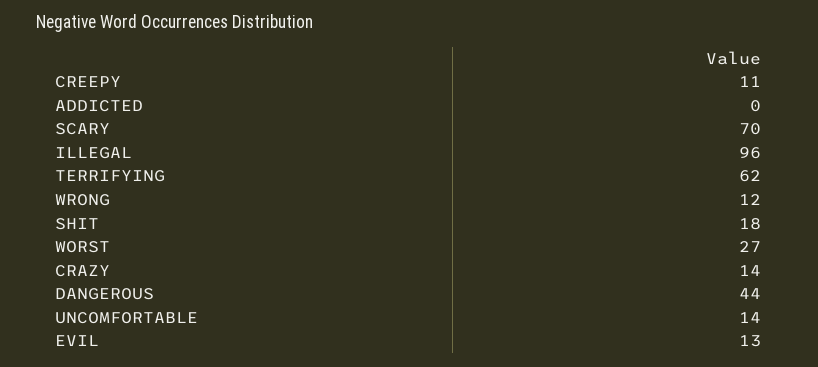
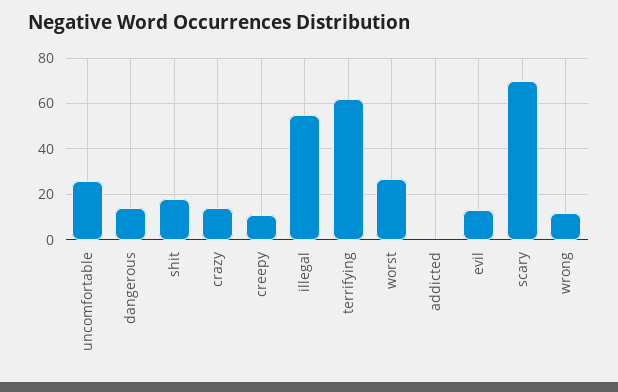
ILLEGAL: 96 -> 55
DANGEROUS: 44 -> 15
UNCOMFORTABLE: 14 -> 25

